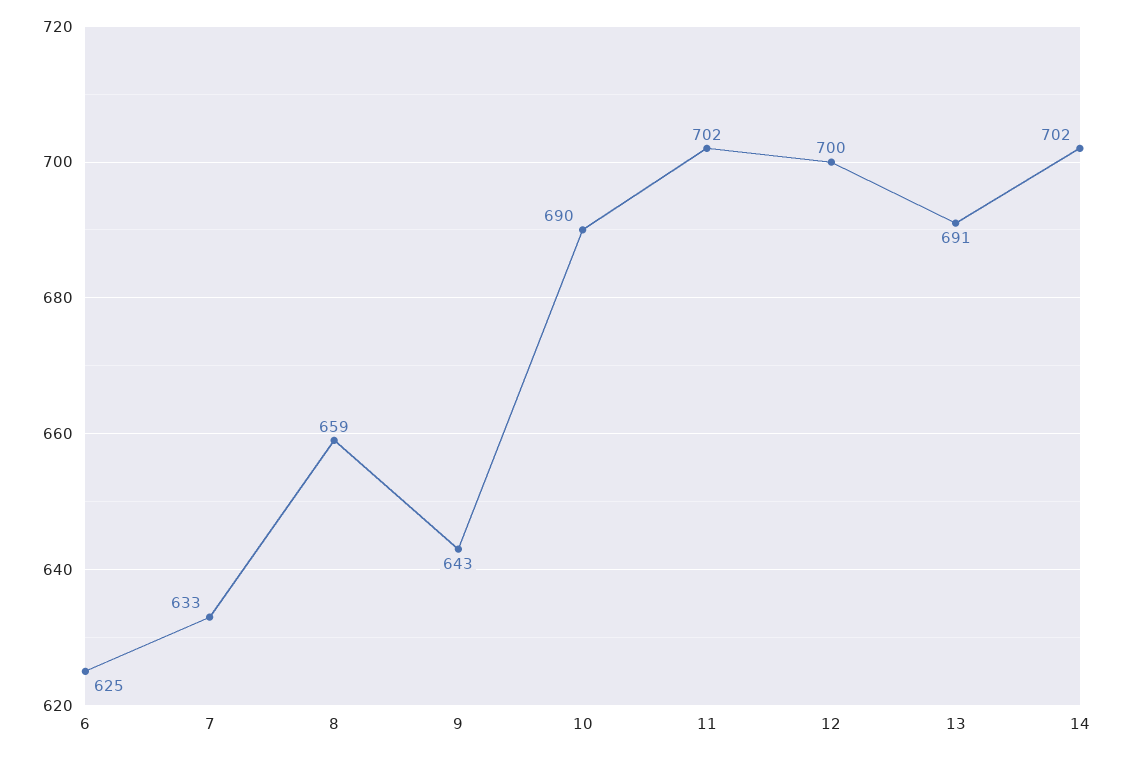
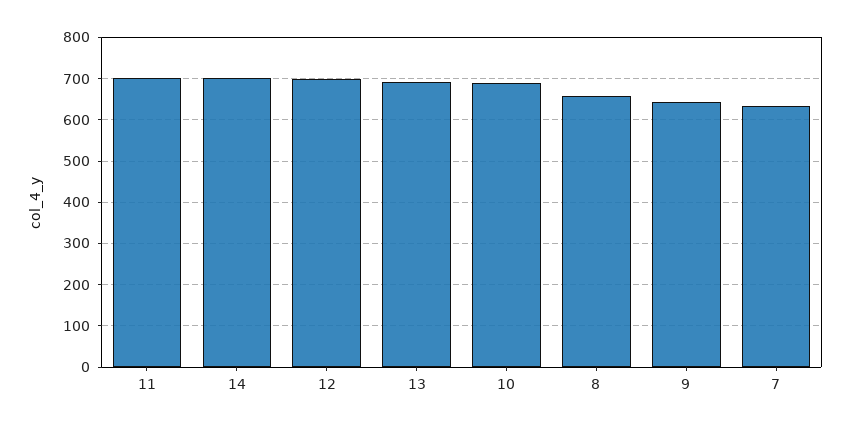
6: 625 -> none

